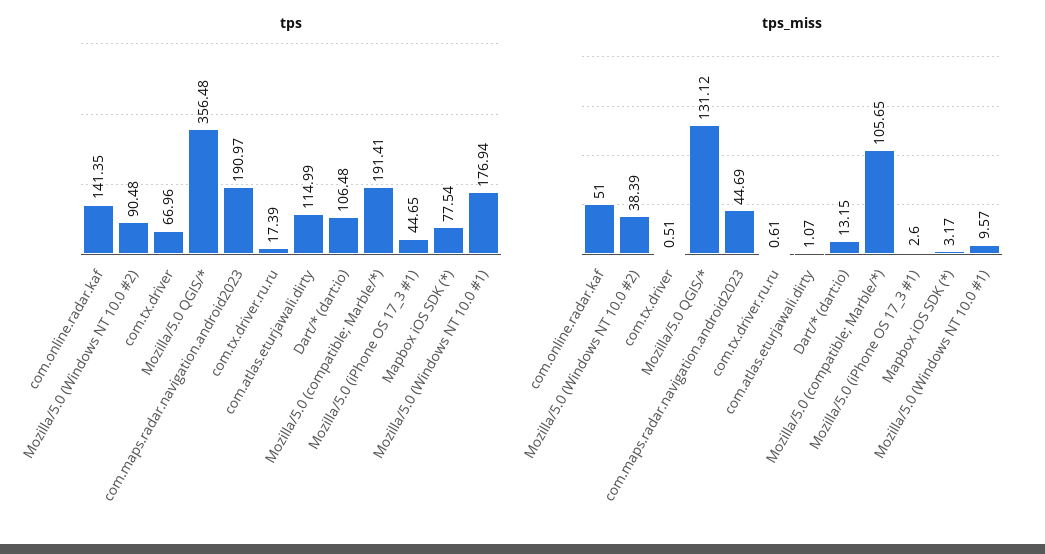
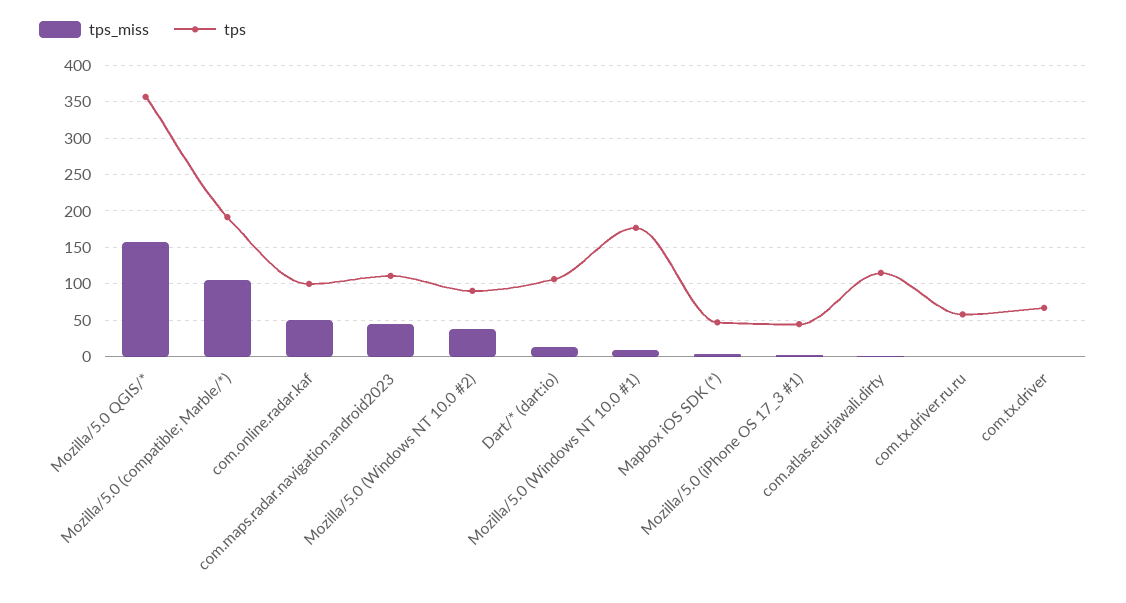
tps, com.online.radar.kaf: 141.35 -> 100
tps, com.maps.radar.navigation.android2023: 190.97 -> 110
tps, com.tx.driver.ru.ru: 17.39 -> 60
tps, Mapbox iOS SDK (*): 77.54 -> 50
tps_miss, Mozilla/5.0 QGIS/*: 131.12 -> 160

